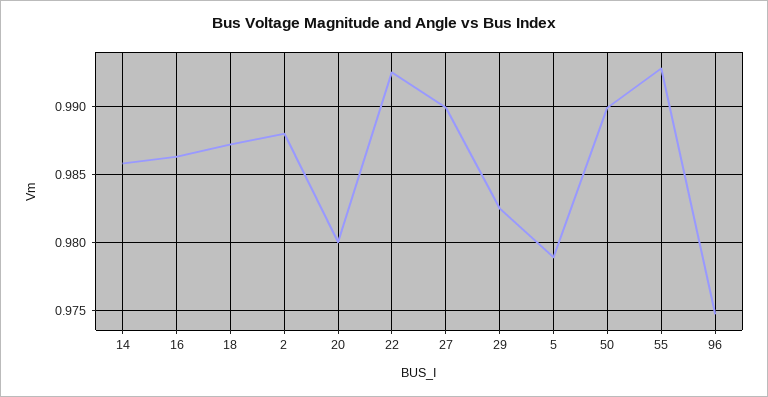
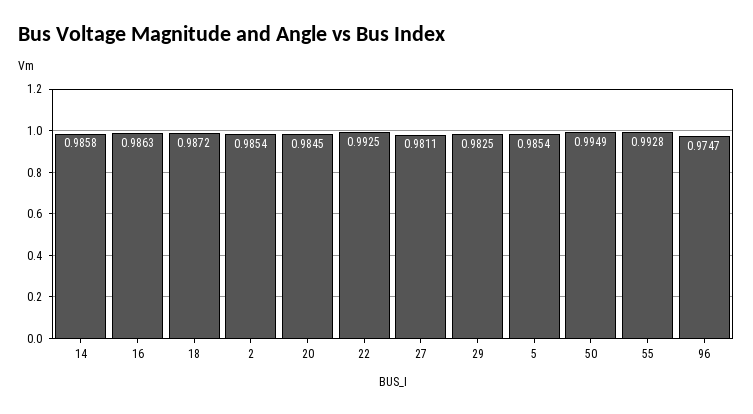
2: 0.988 -> 0.9854
20: 0.98 -> 0.9845
27: 0.99 -> 0.9811
5: 0.979 -> 0.9854
50: 0.99 -> 0.9949

